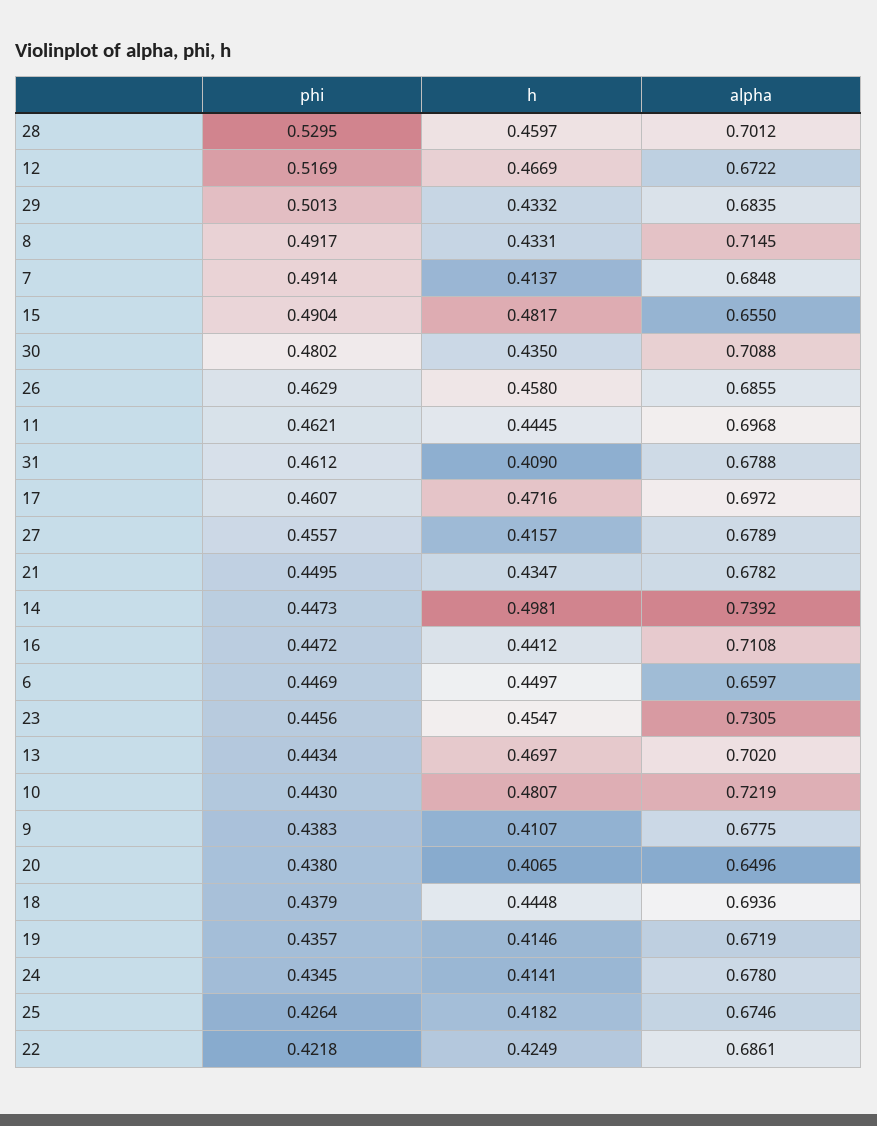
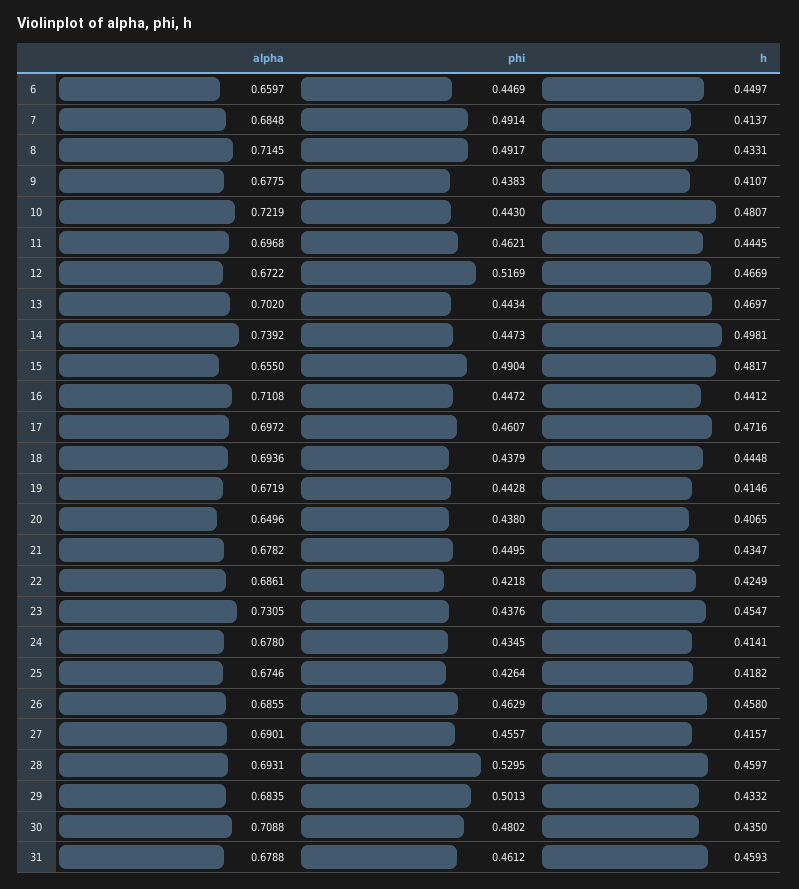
alpha, 28: 0.7012 -> 0.6931
h, 31: 0.409 -> 0.4593
alpha, 27: 0.6789 -> 0.6901
phi, 23: 0.4456 -> 0.4376
phi, 19: 0.4357 -> 0.4428

